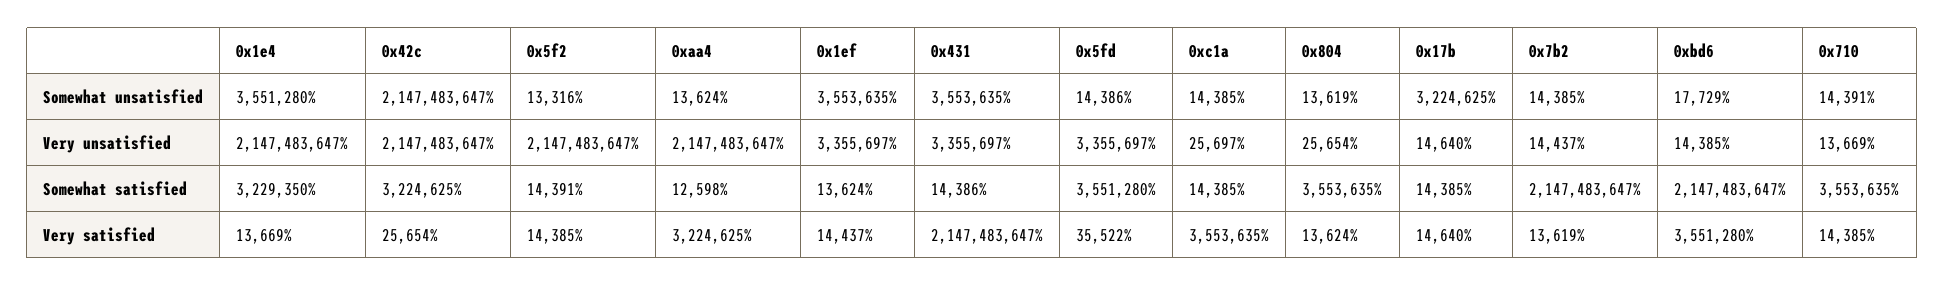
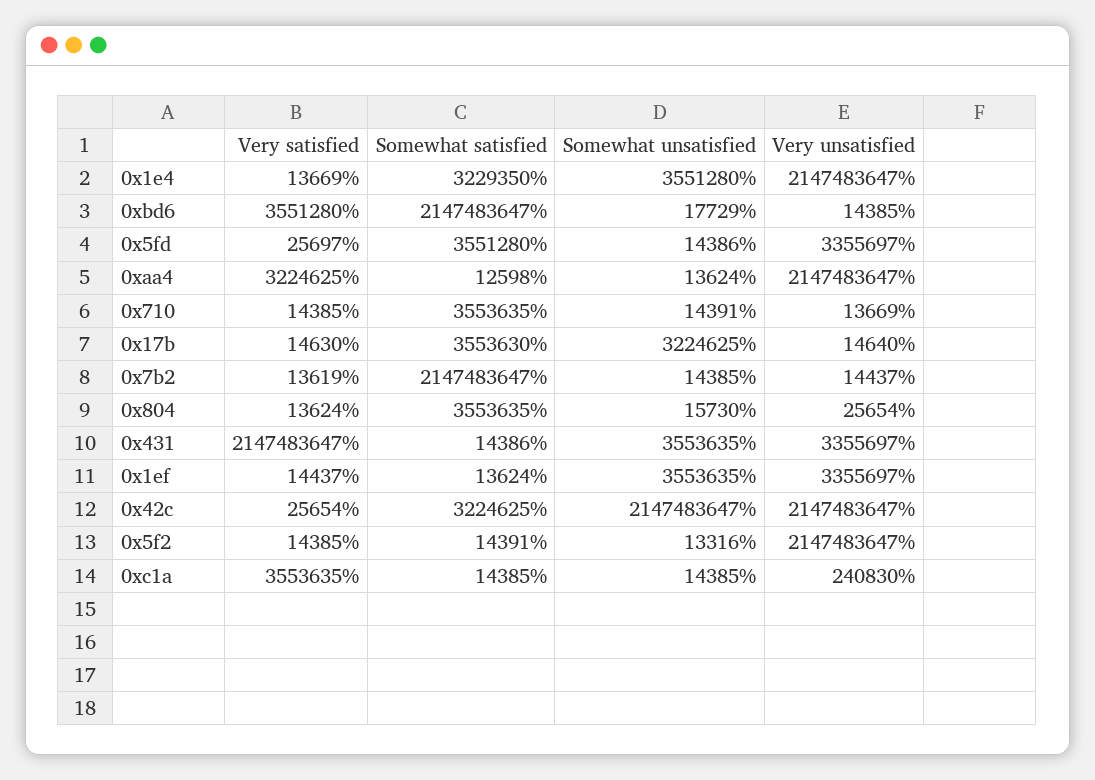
0x804, Somewhat unsatisfied: 13619 -> 15730
0xc1a, Very unsatisfied: 25697 -> 240830
0x17b, Somewhat satisfied: 14385 -> 3553630
0x5fd, Very satisfied: 35522 -> 25697
0x17b, Very satisfied: 14640 -> 14630

